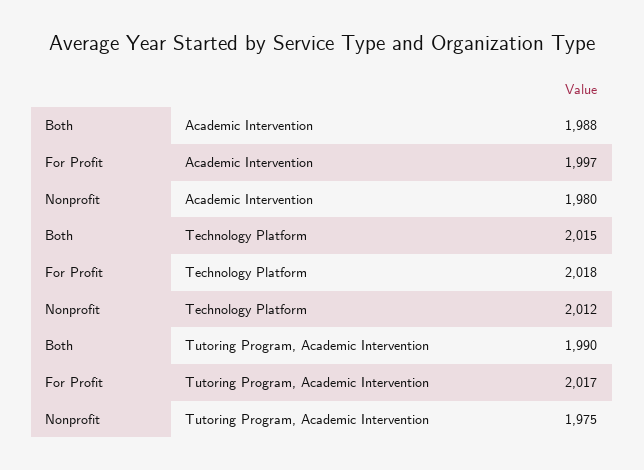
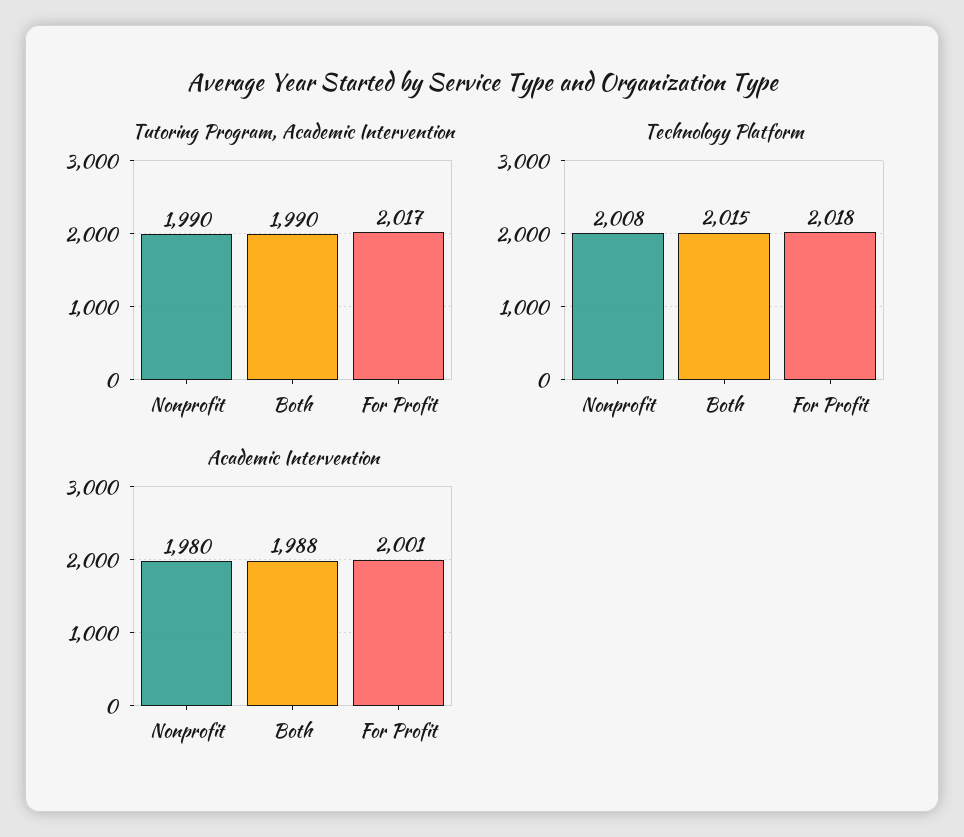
Academic Intervention, For Profit: 1997 -> 2001
Technology Platform, Nonprofit: 2012 -> 2008
Tutoring Program, Academic Intervention, Nonprofit: 1975 -> 1990

